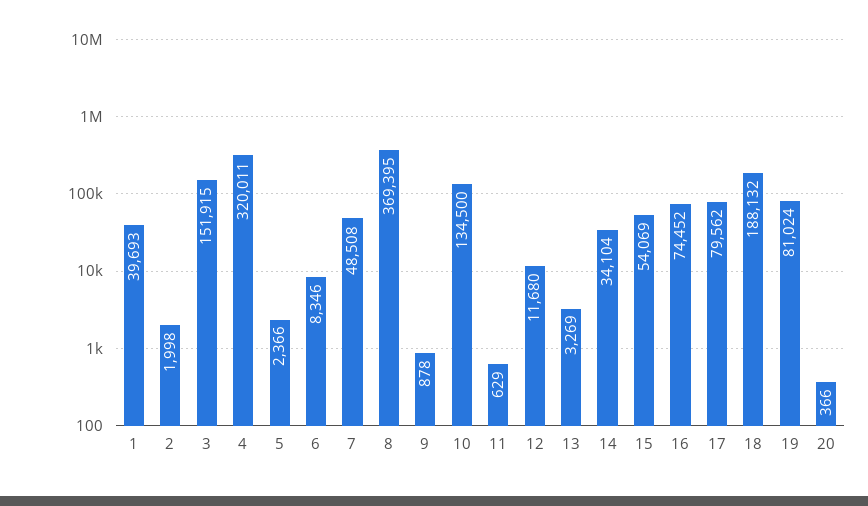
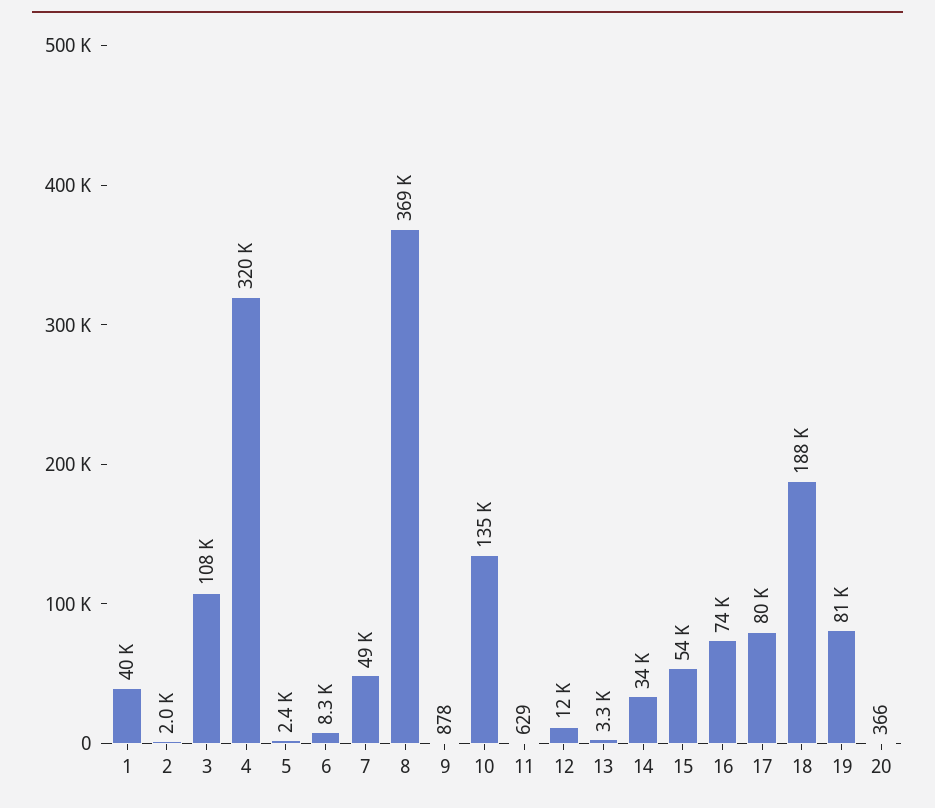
3: 151915 -> 108000

